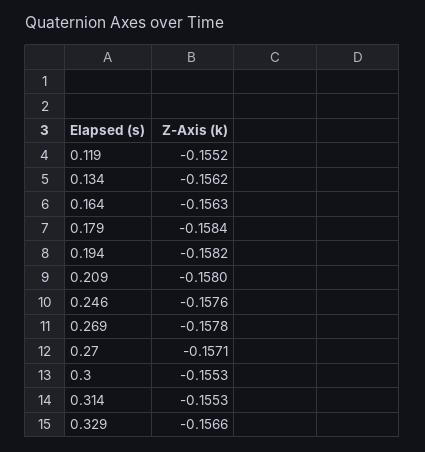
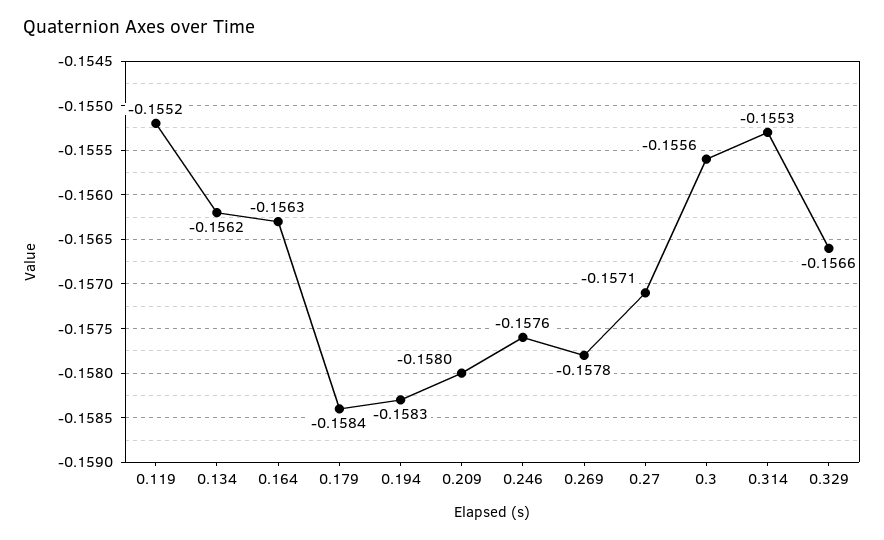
0.194: -0.1582 -> -0.1583
0.3: -0.1553 -> -0.1556

